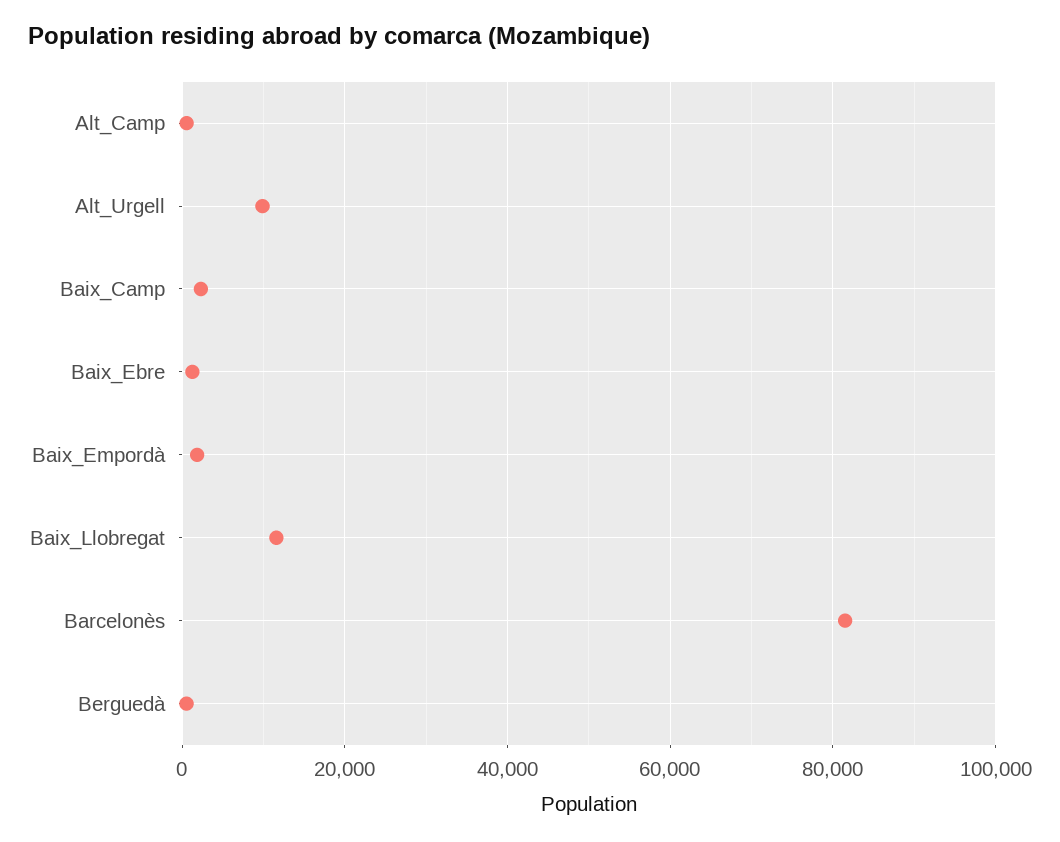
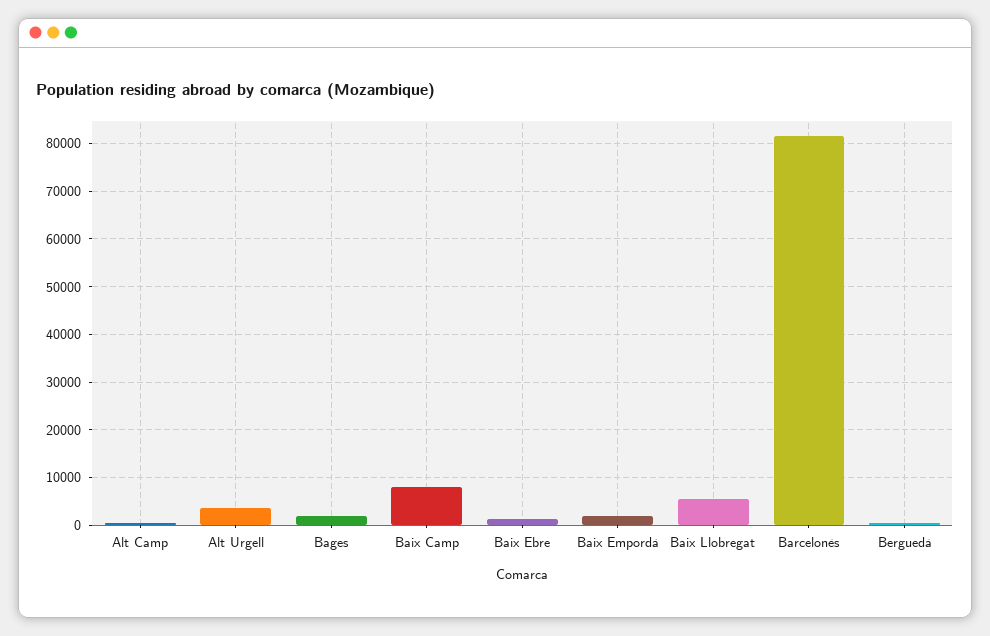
Alt_Urgell: 10000 -> 4000
Baix_Camp: 2000 -> 8000
Baix_Llobregat: 12000 -> 6000
Bages: none -> 2000

